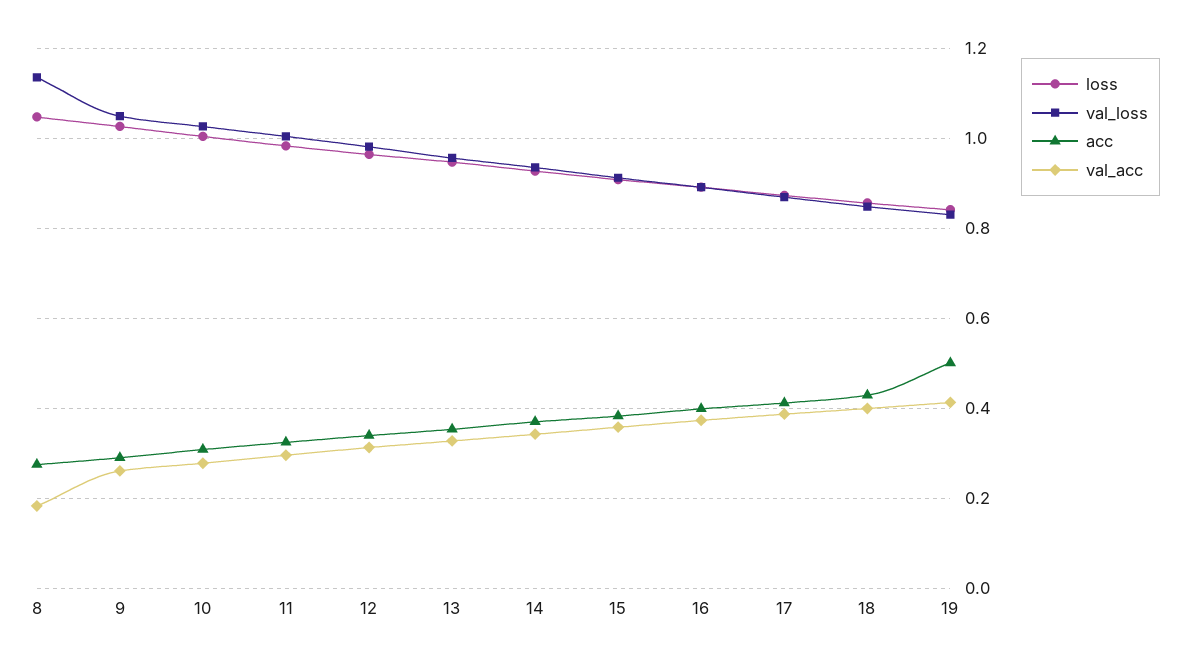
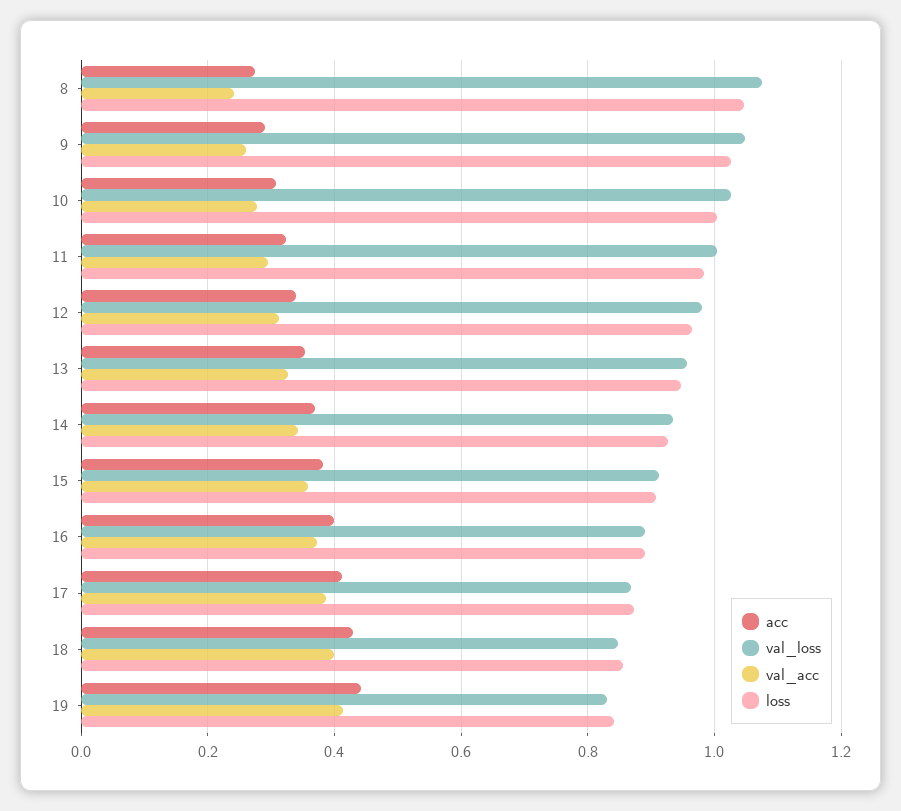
val_loss, 8: 1.14 -> 1.08
val_acc, 8: 0.18 -> 0.24
acc, 19: 0.5 -> 0.44

